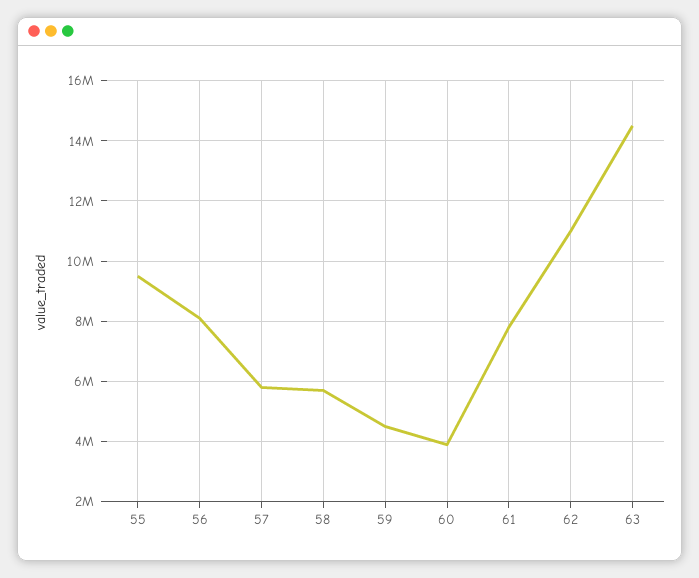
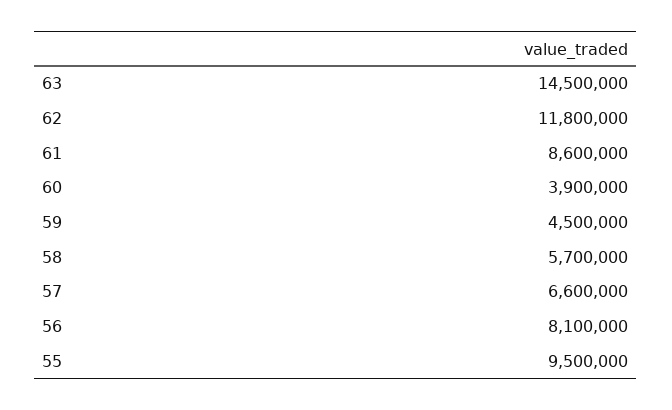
57: 5800000 -> 6600000
61: 7800000 -> 8600000
62: 11000000 -> 11800000

